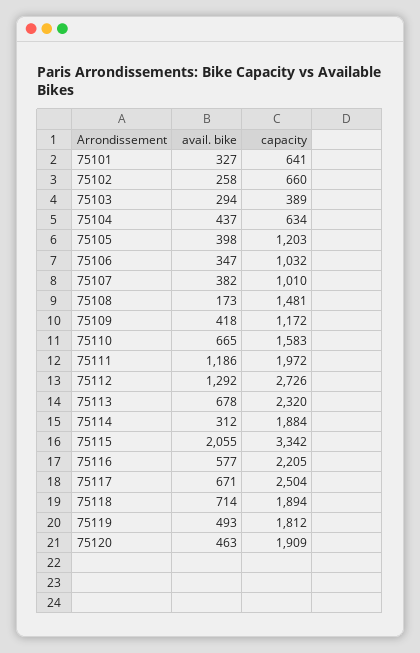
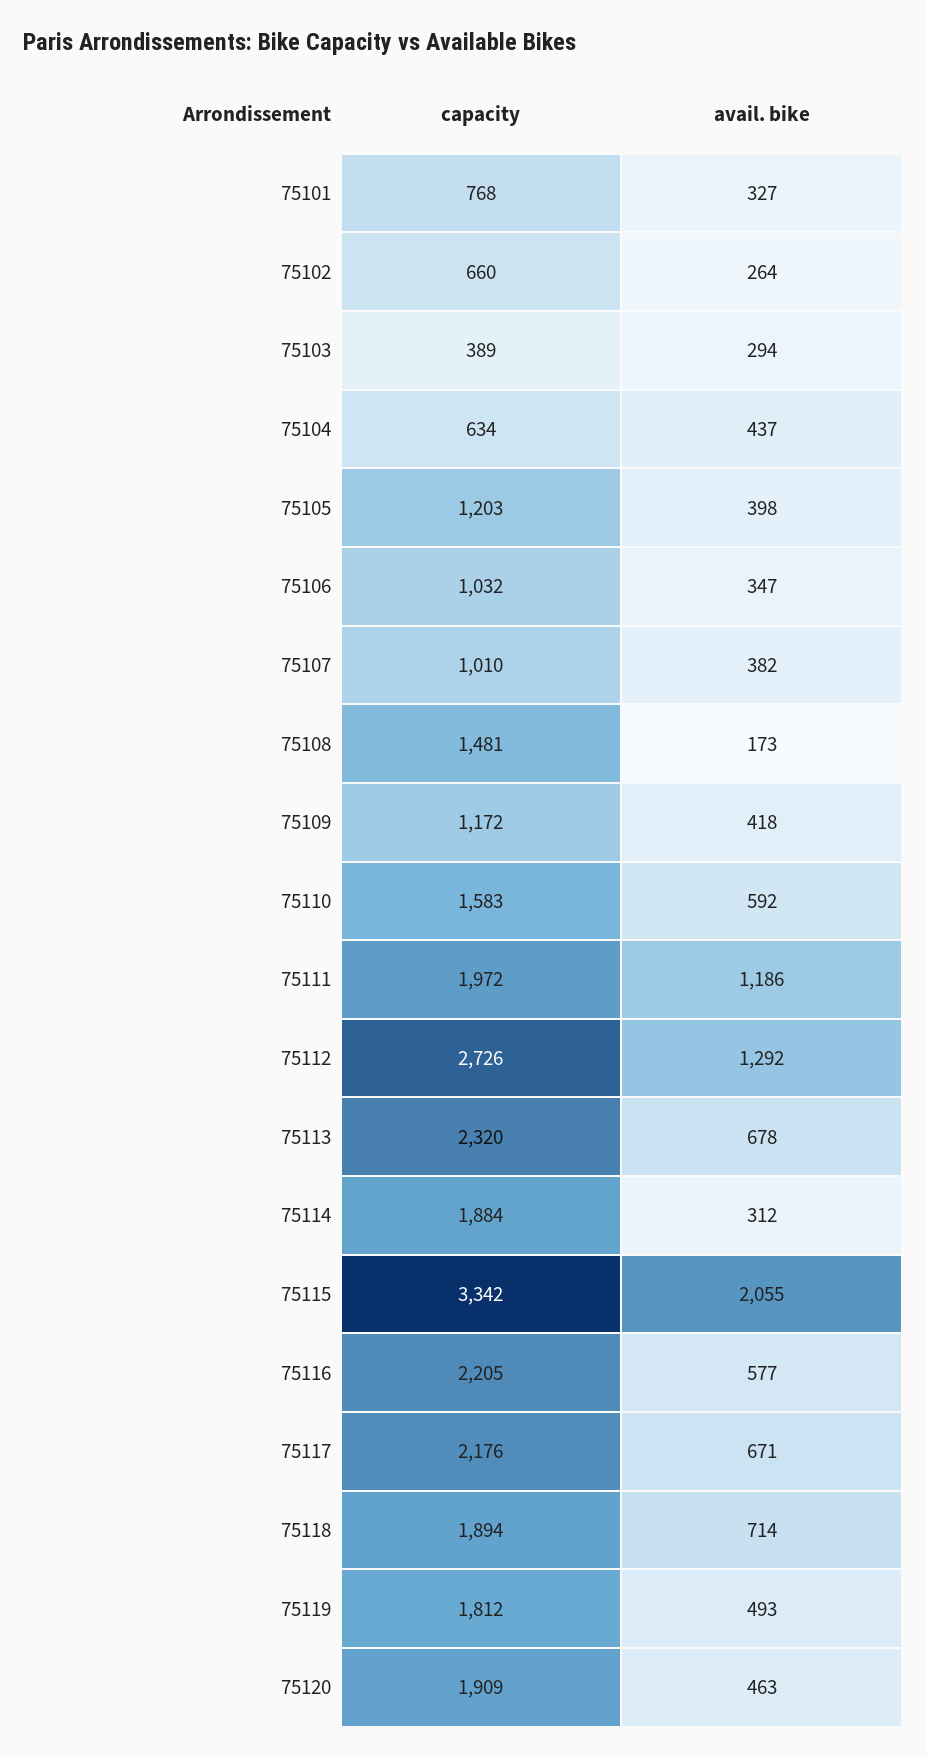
capacity, 75101: 641 -> 768
avail. bike, 75102: 258 -> 264
avail. bike, 75110: 665 -> 592
capacity, 75117: 2504 -> 2176

